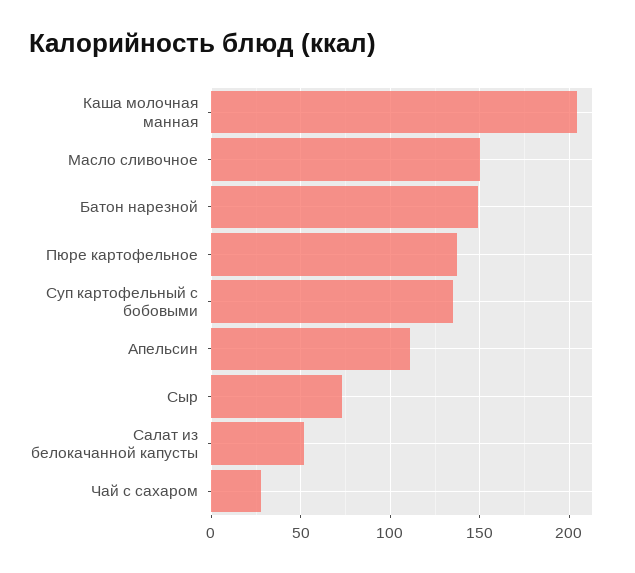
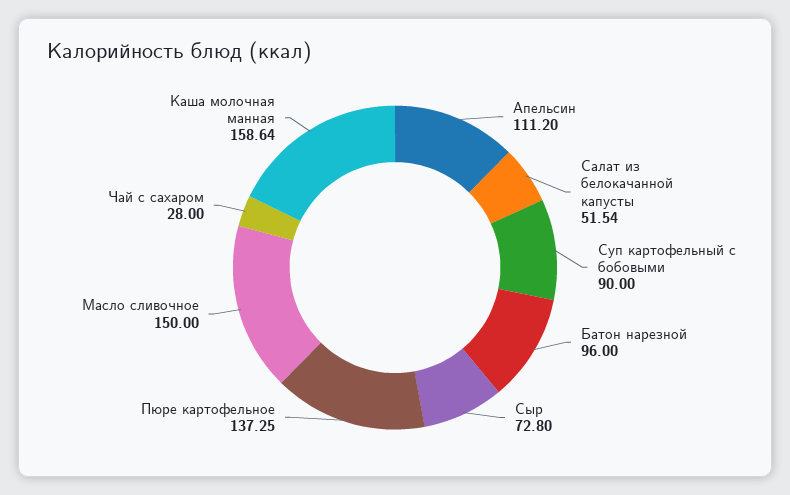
Каша молочная манная: 205 -> 158.64
Батон нарезной: 150 -> 96
Суп картофельный с бобовыми: 135 -> 90

